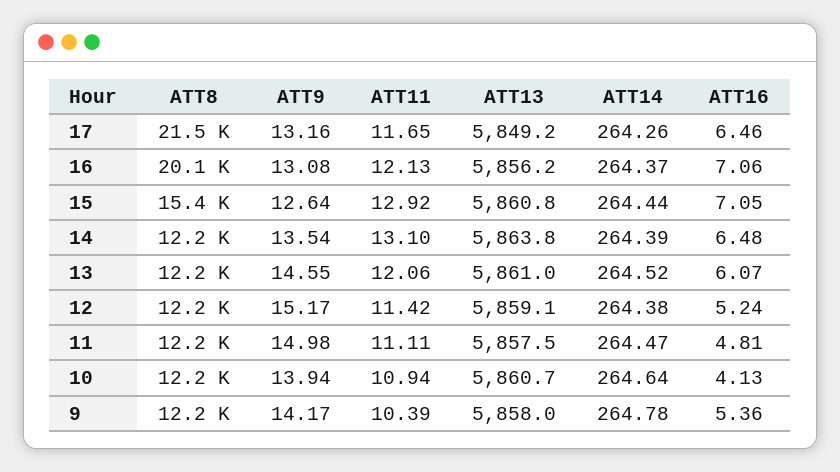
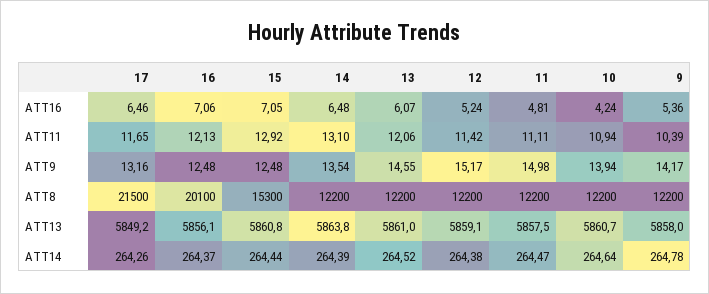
ATT9, 16: 13.08 -> 12.48
ATT13, 16: 5856.2 -> 5856.1
ATT8, 15: 15400 -> 15300
ATT9, 15: 12.64 -> 12.48
ATT16, 10: 4.13 -> 4.24

